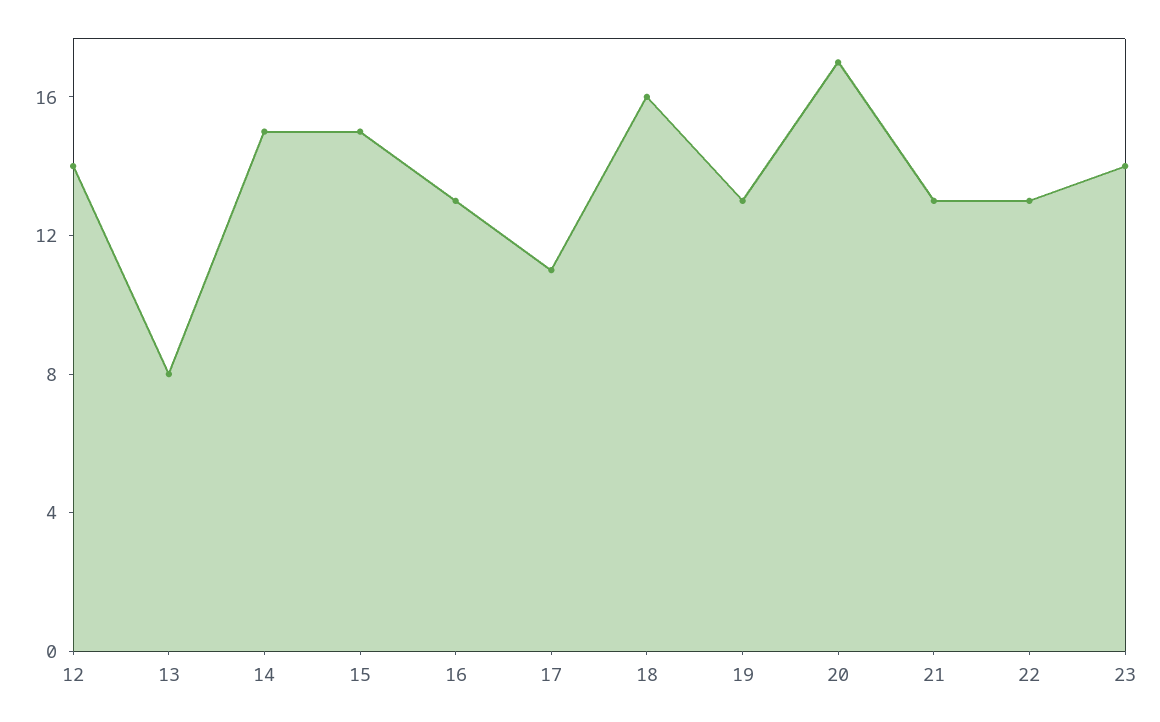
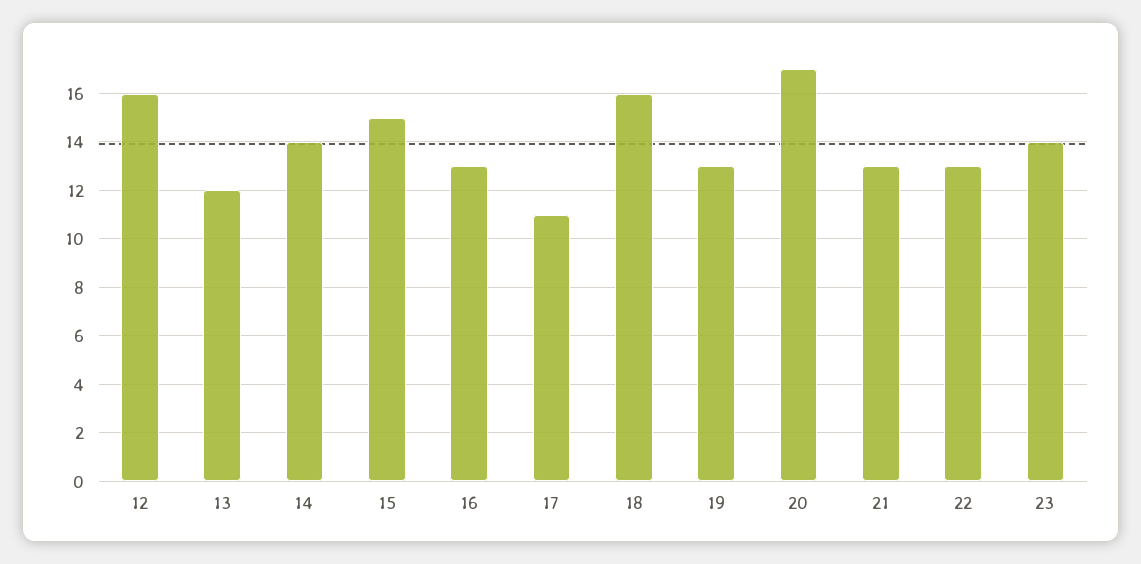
12: 14 -> 16
13: 8 -> 12
14: 15 -> 14

